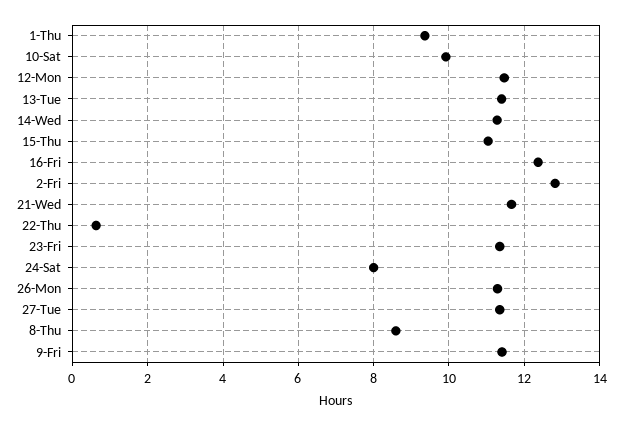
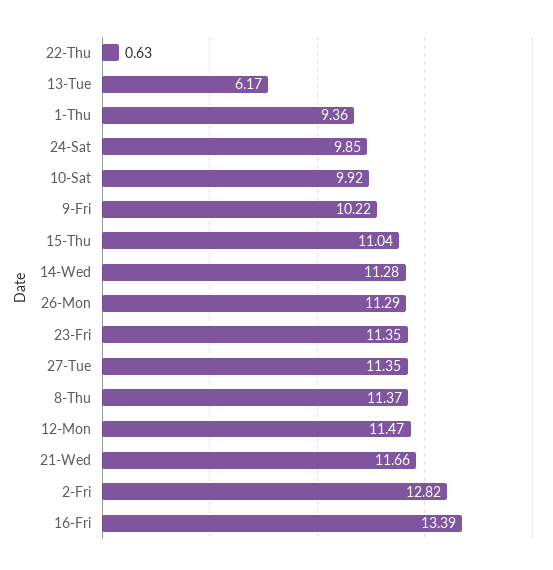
13-Tue: 11.4 -> 6.17
16-Fri: 12.4 -> 13.39
24-Sat: 8 -> 9.85
8-Thu: 8.6 -> 11.37
9-Fri: 11.4 -> 10.22

